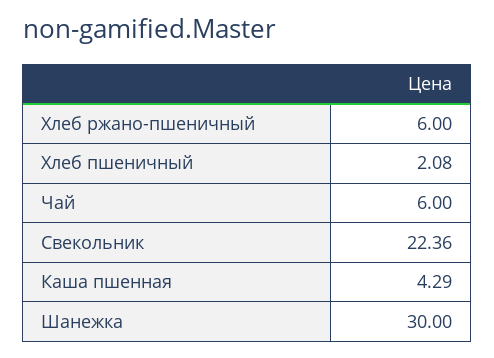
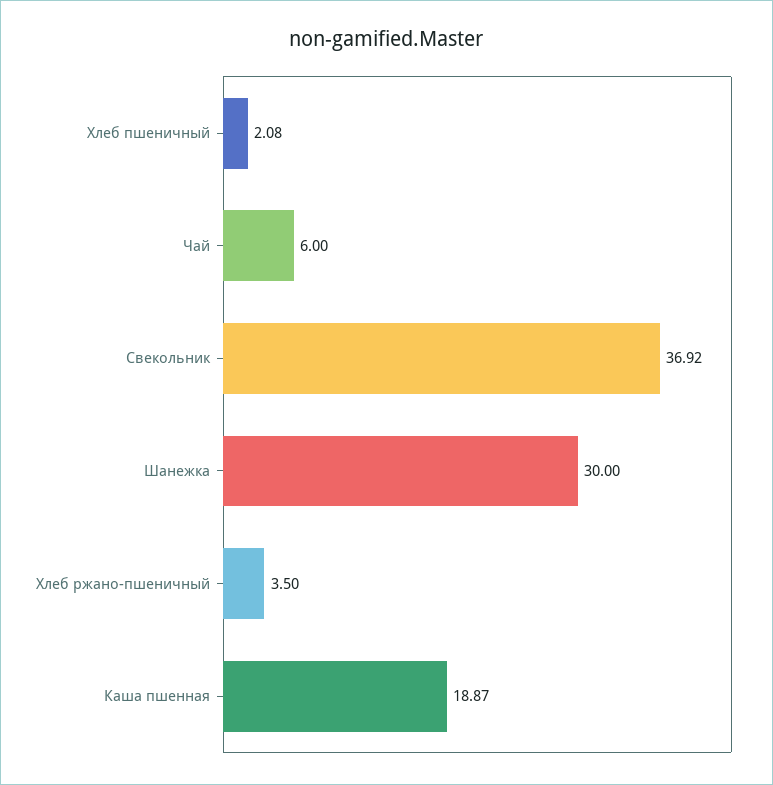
Хлеб ржано-пшеничный: 6 -> 3.5
Свекольник: 22.36 -> 36.92
Каша пшенная: 4.29 -> 18.87

